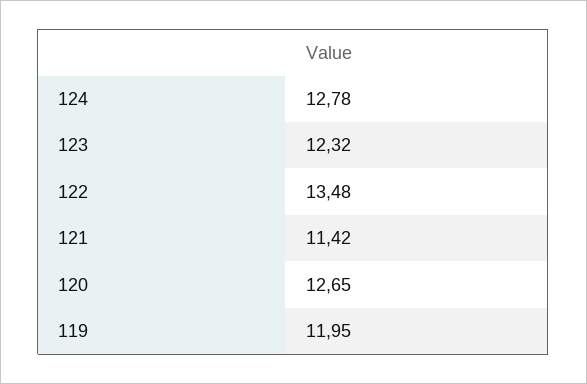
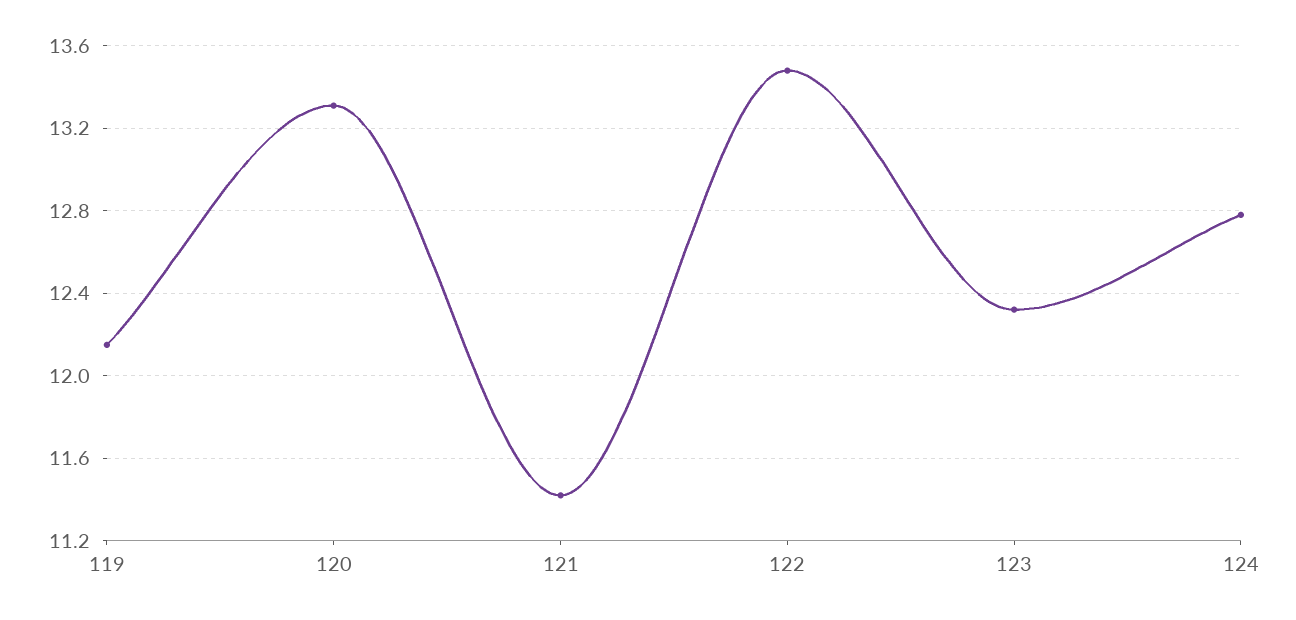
120: 12.65 -> 13.3
119: 11.95 -> 12.15

